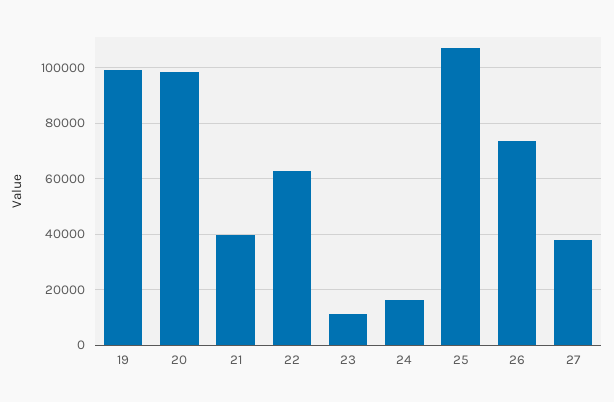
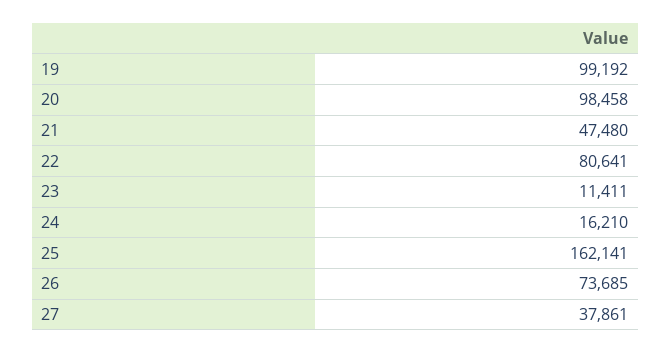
21: 40000 -> 47480
22: 62500 -> 80641
25: 107500 -> 162141

